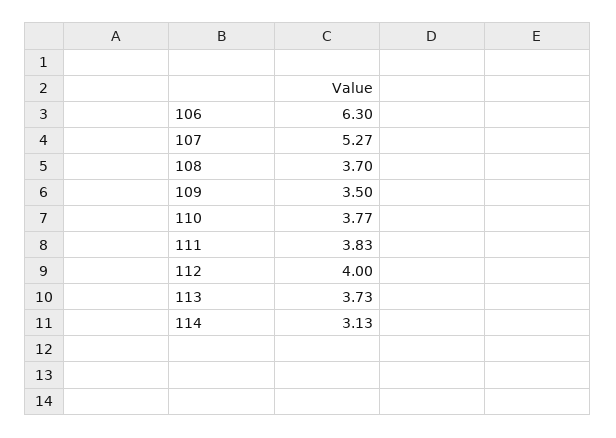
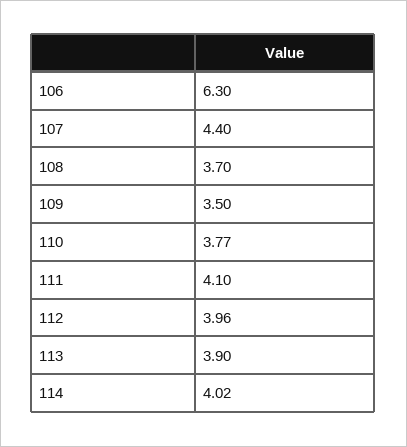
107: 5.27 -> 4.4
111: 3.83 -> 4.1
112: 4 -> 3.96
113: 3.73 -> 3.9
114: 3.13 -> 4.02

